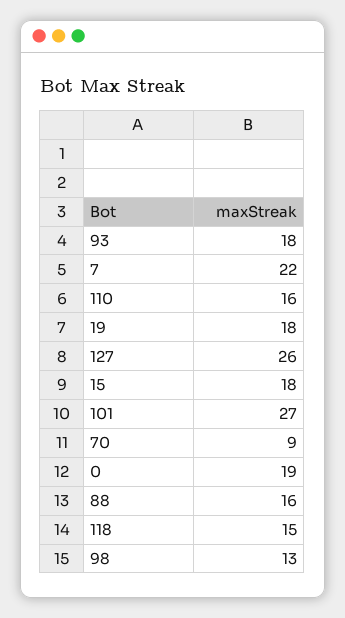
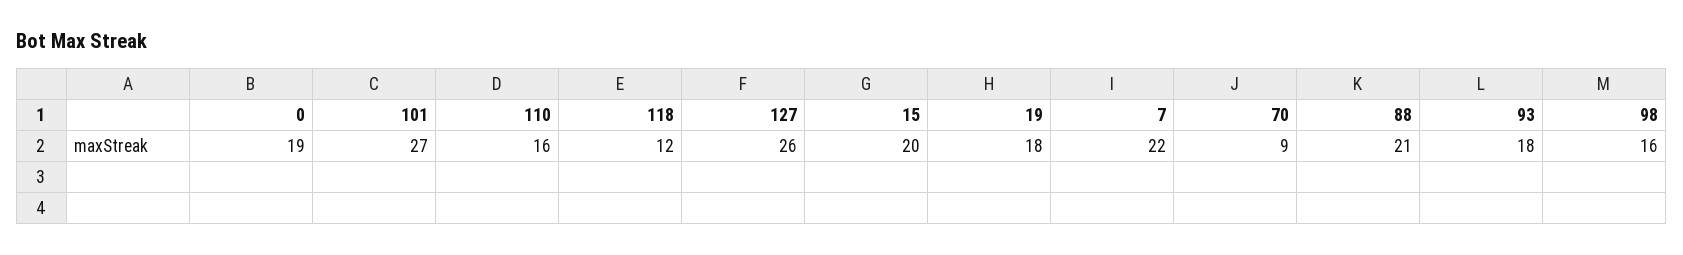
15: 18 -> 20
88: 16 -> 21
118: 15 -> 12
98: 13 -> 16

